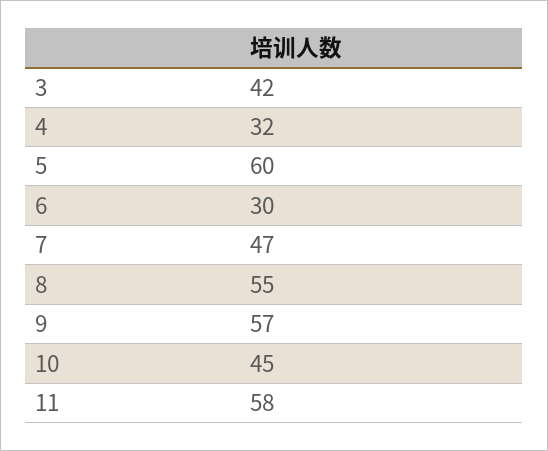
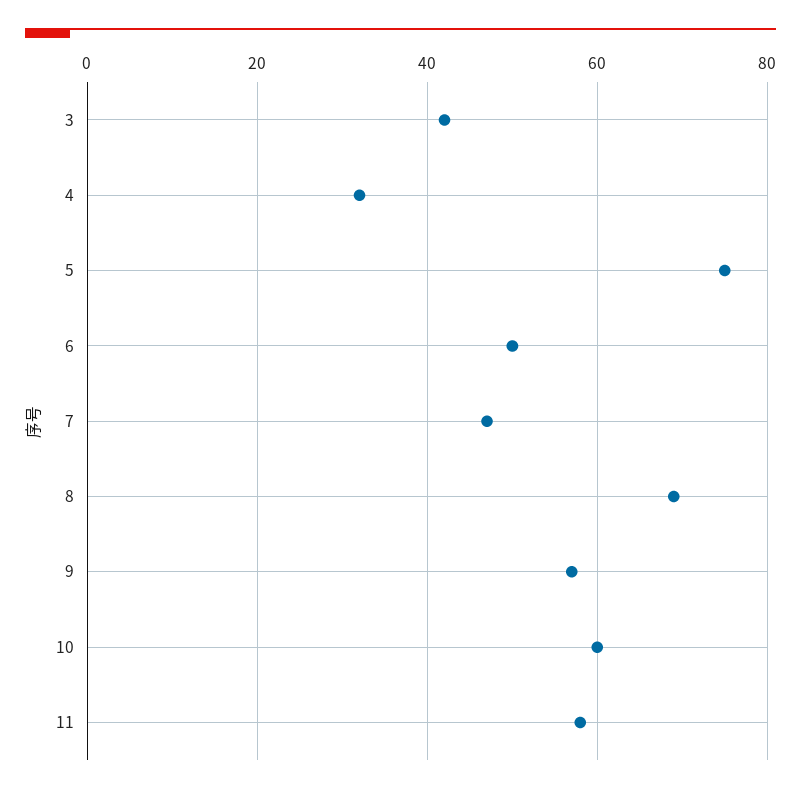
5: 60 -> 75
6: 30 -> 50
8: 55 -> 70
10: 45 -> 60

